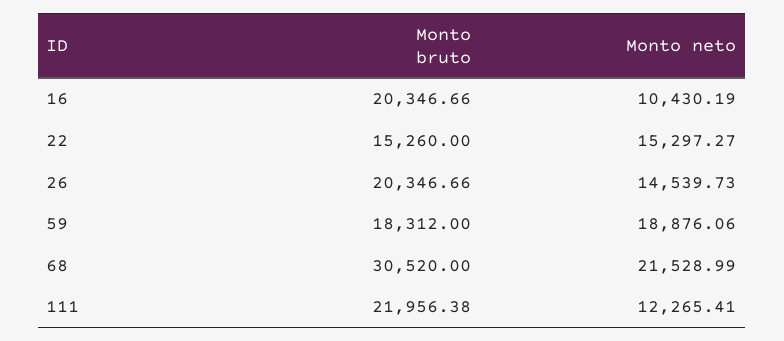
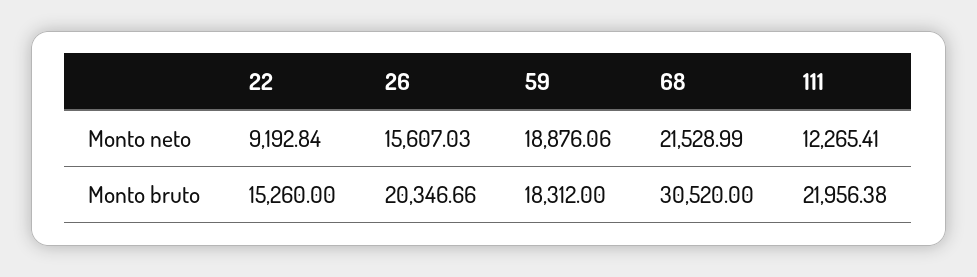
Monto bruto, 16: 20346.66 -> none
Monto neto, 16: 10430.19 -> none
Monto neto, 22: 15297.27 -> 9192.84
Monto neto, 26: 14539.73 -> 15607.03

